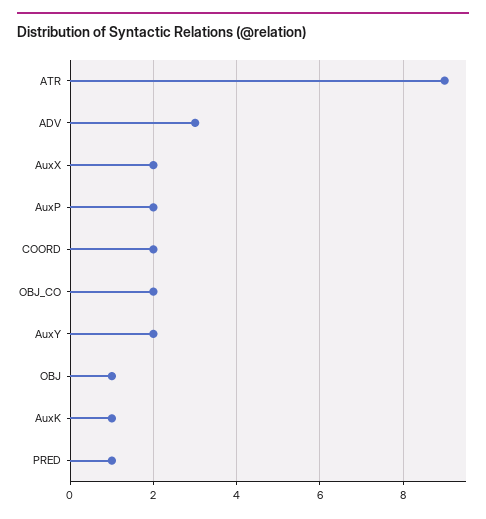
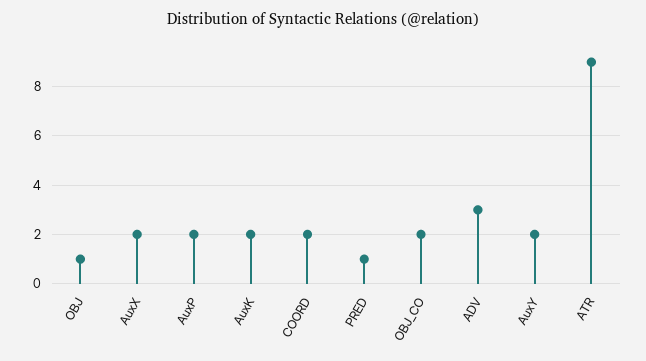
AuxK: 1 -> 2

